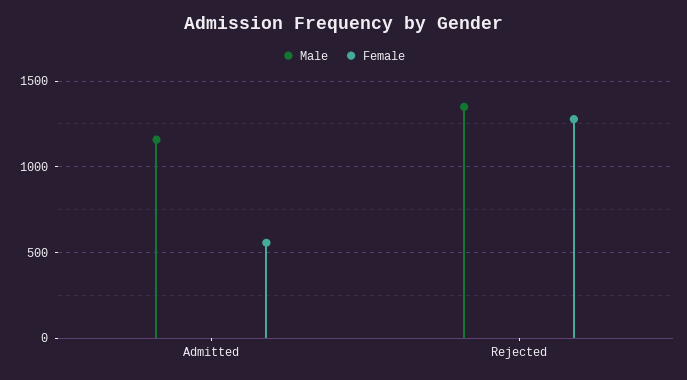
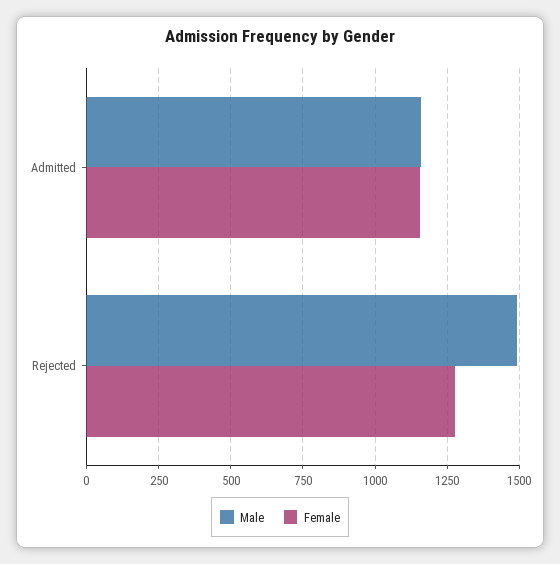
Female, Admitted: 550 -> 1150
Male, Rejected: 1350 -> 1500

